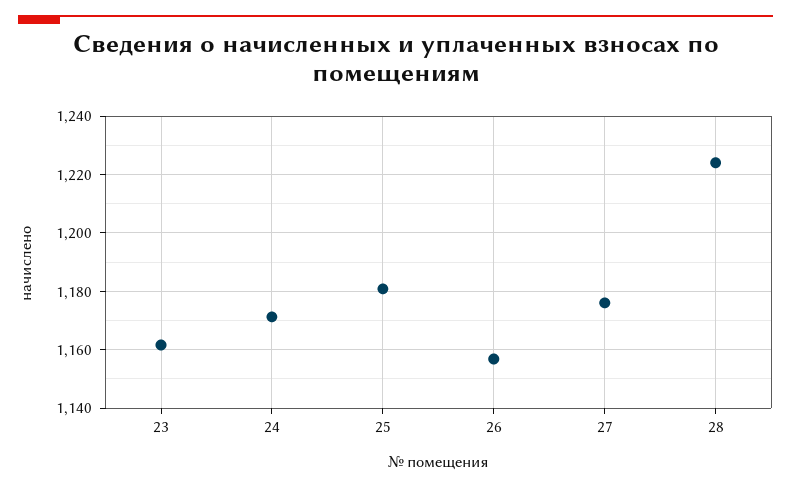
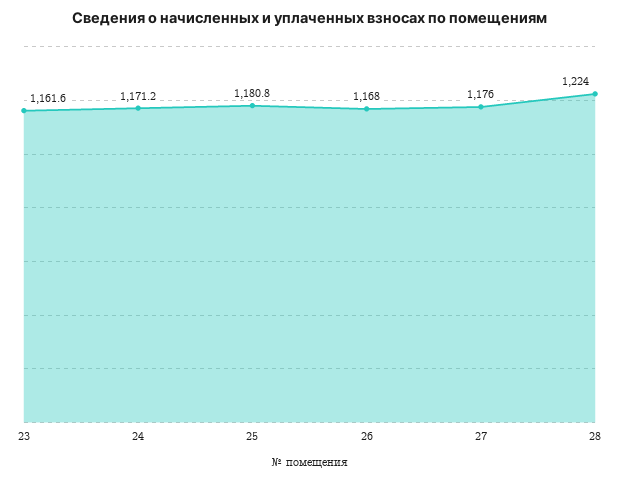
26: 1157.5 -> 1168

